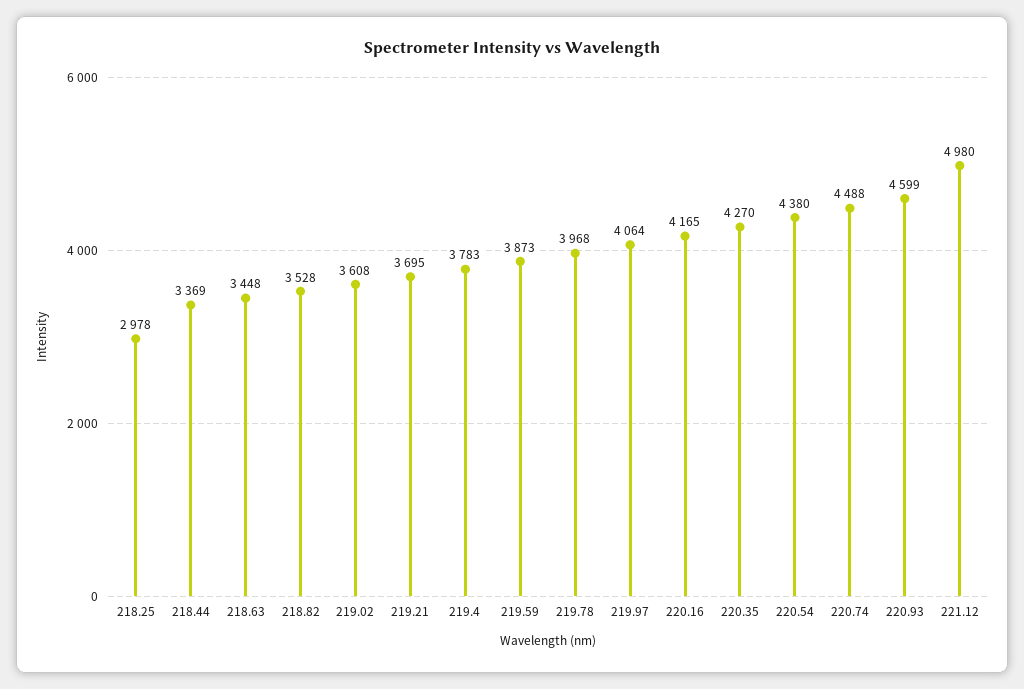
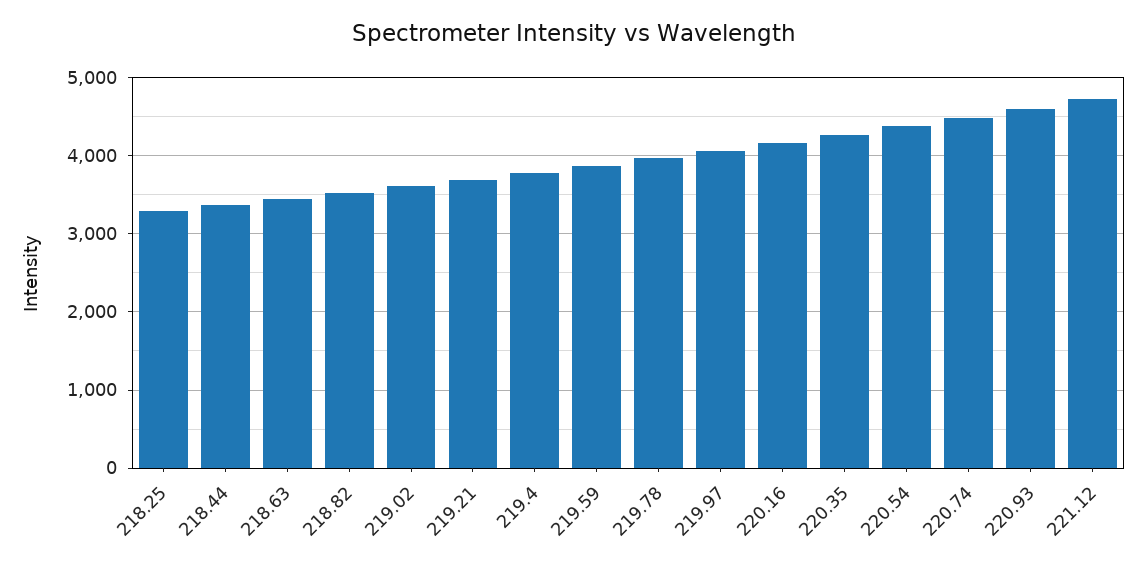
218.25: 2978 -> 3300
221.12: 4980 -> 4700

